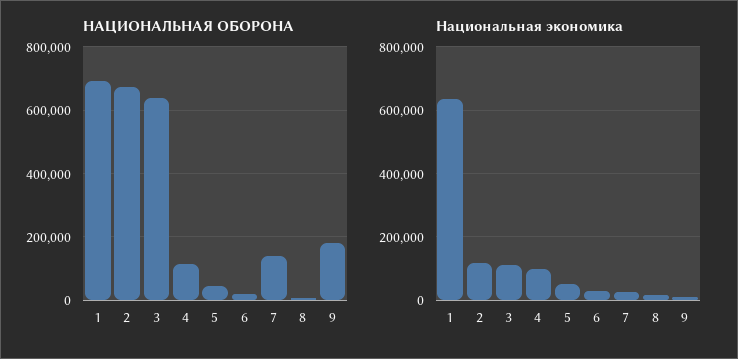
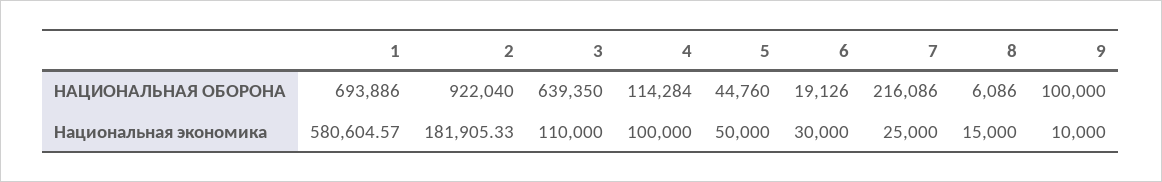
НАЦИОНАЛЬНАЯ ОБОРОНА, 2: 680000 -> 922040
НАЦИОНАЛЬНАЯ ОБОРОНА, 7: 140000 -> 216086
НАЦИОНАЛЬНАЯ ОБОРОНА, 9: 180000 -> 100000
Национальная экономика, 1: 640000 -> 580604.57
Национальная экономика, 2: 120000 -> 181905.33

